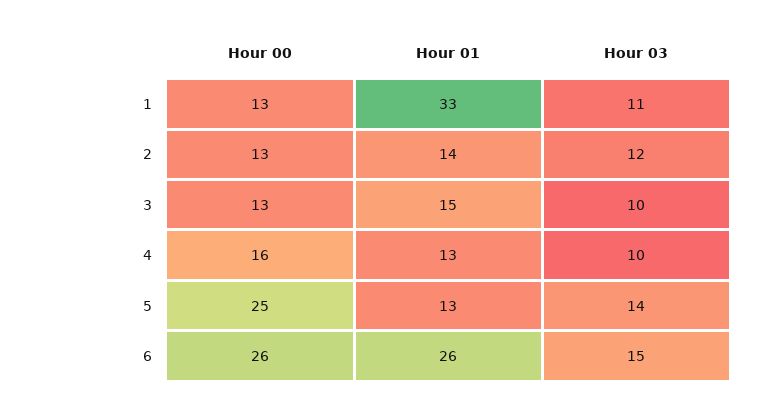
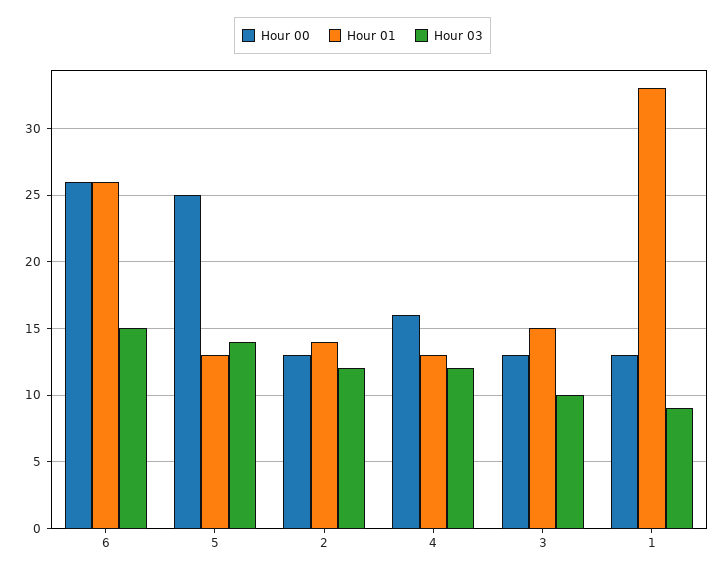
Hour 03, 1: 11 -> 9
Hour 03, 4: 10 -> 12

